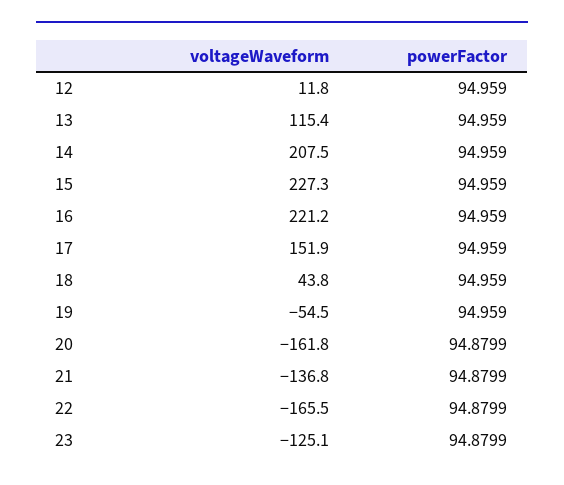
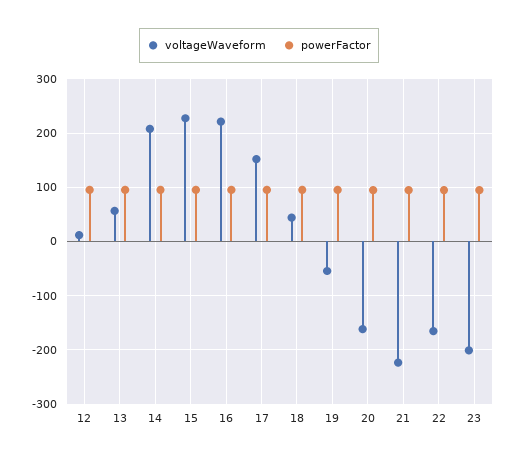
voltageWaveform, 13: 115.4 -> 60
voltageWaveform, 21: -136.8 -> -220
voltageWaveform, 23: -125.1 -> -200

